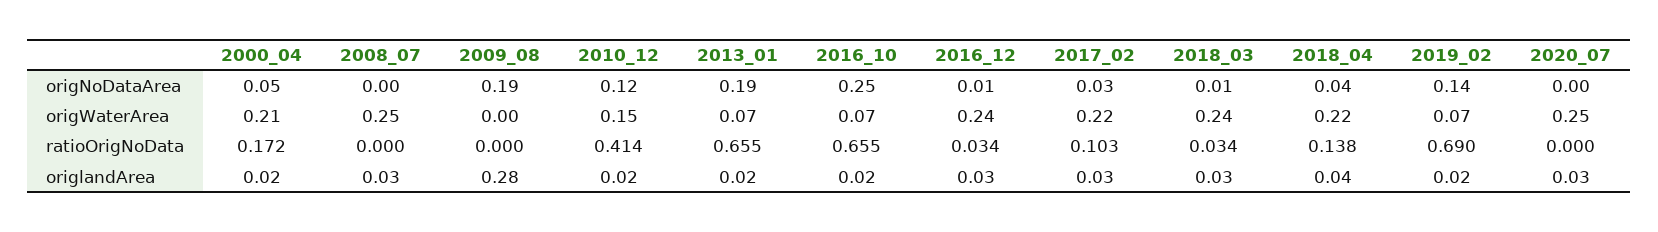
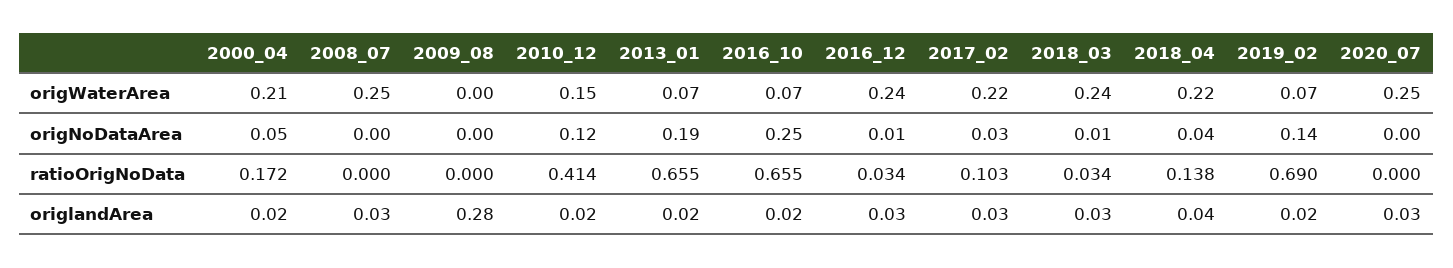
2009_08, origNoDataArea: 0.19 -> 0

